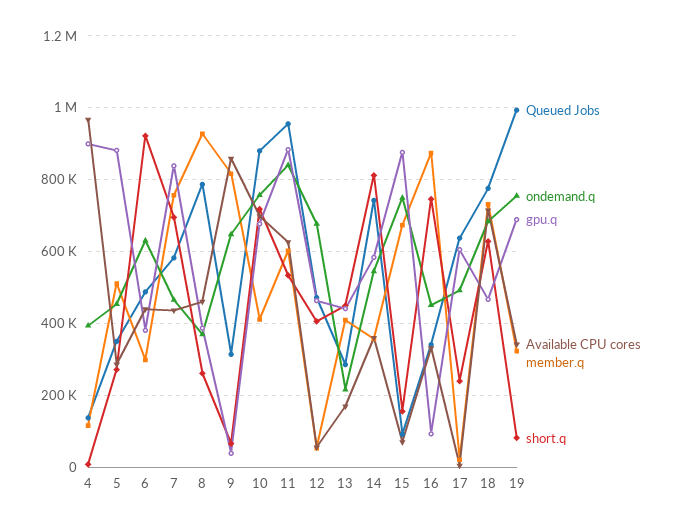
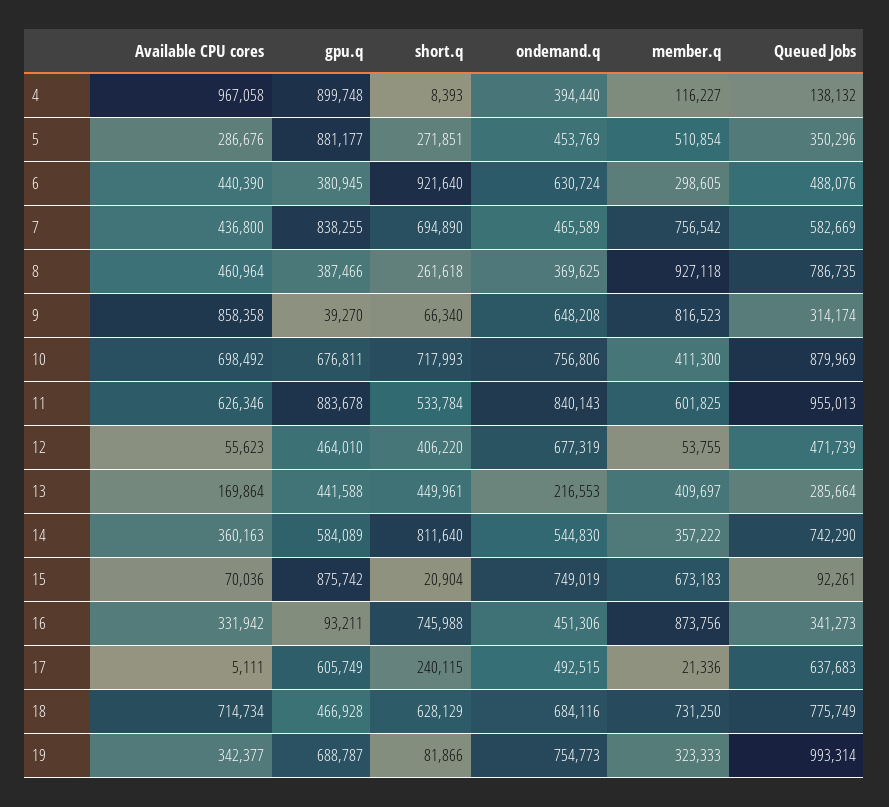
short.q, 15: 160000 -> 20904

